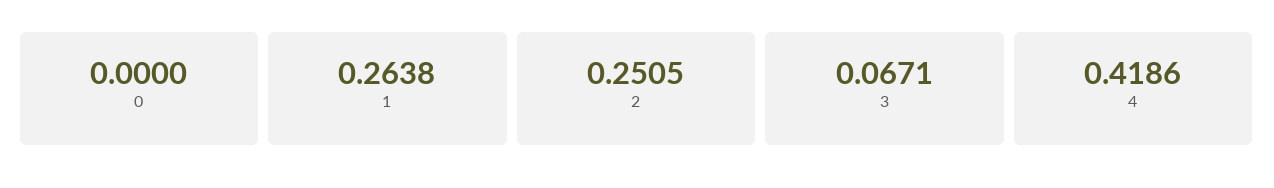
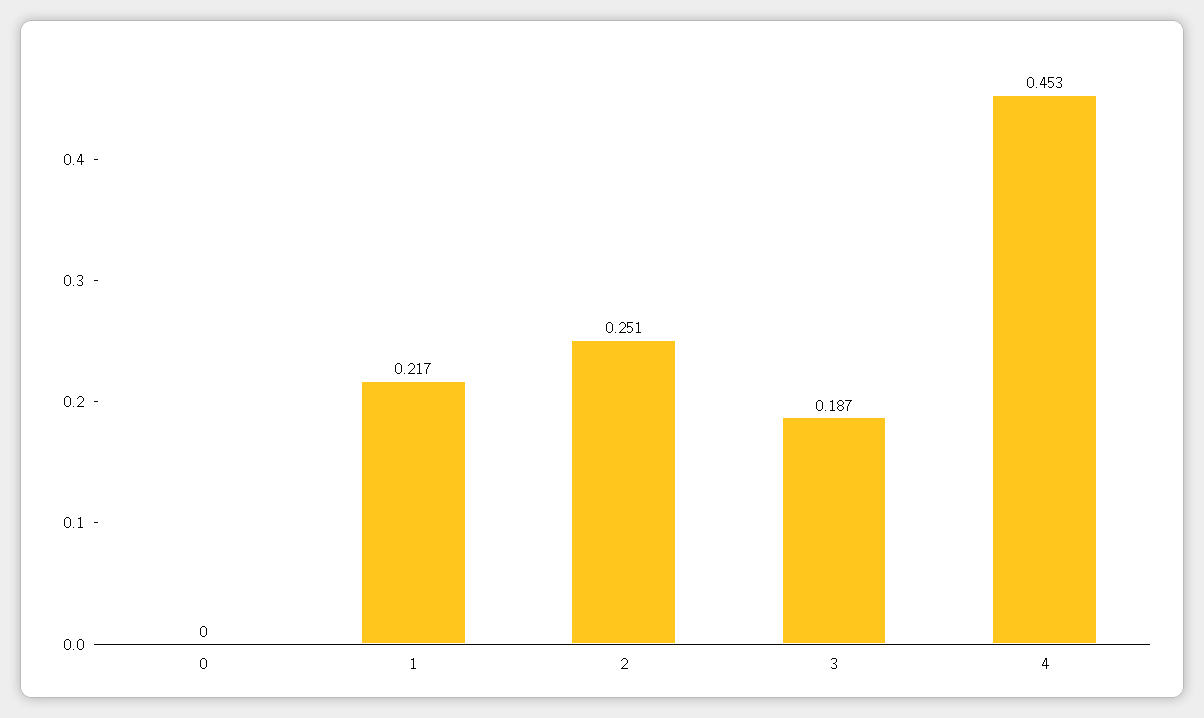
1: 0.2638 -> 0.217
3: 0.0671 -> 0.187
4: 0.4186 -> 0.453

